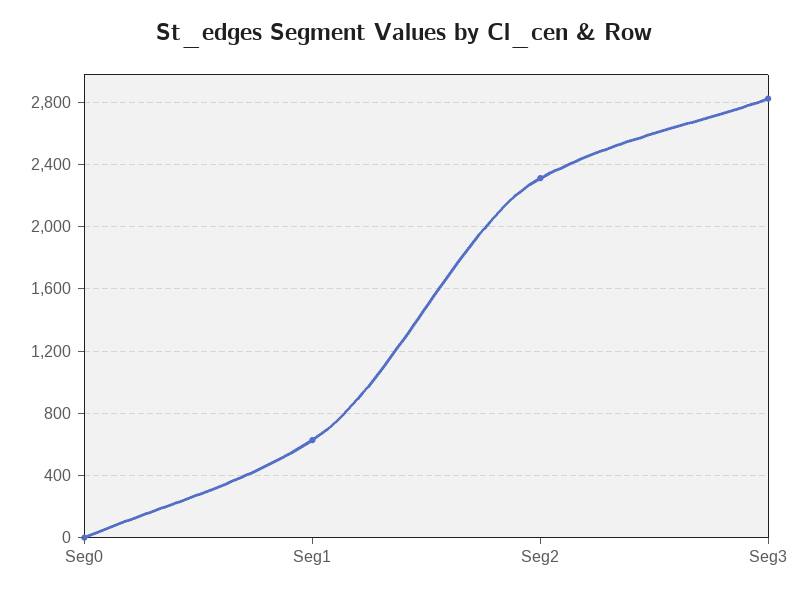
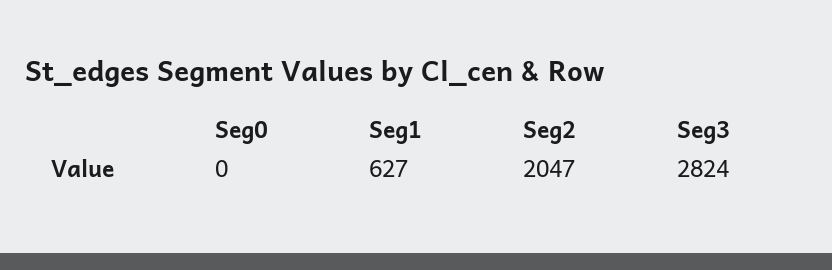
Seg2: 2300 -> 2047

